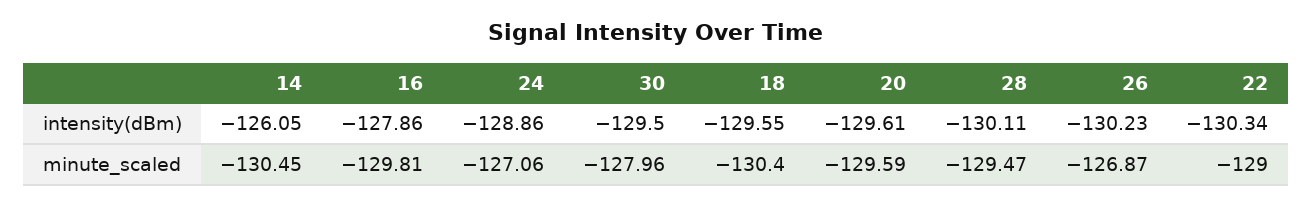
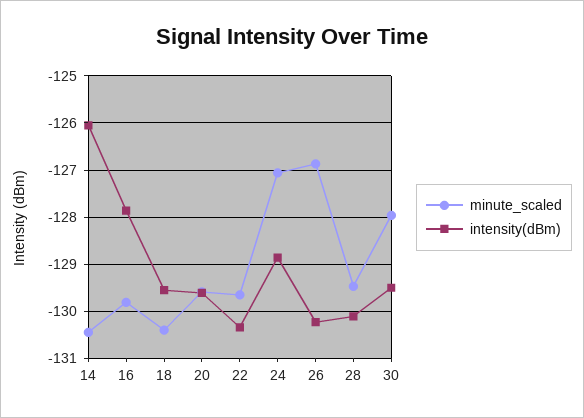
minute_scaled, 22: -129 -> -129.6

